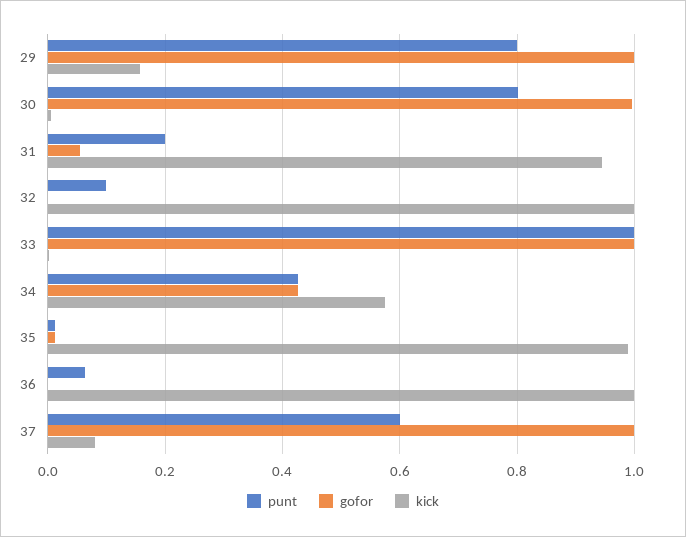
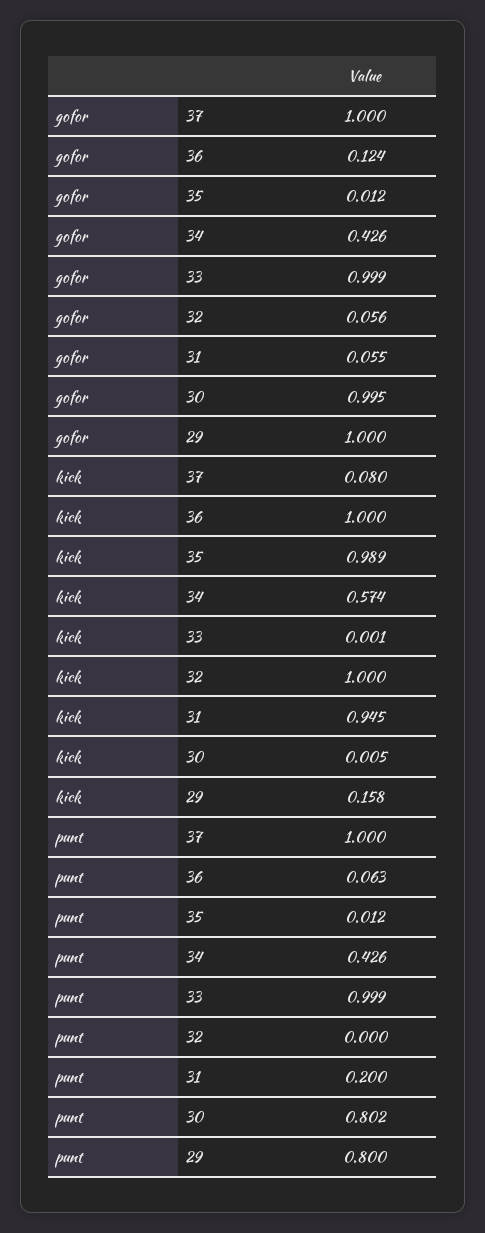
punt, 32: 0.1 -> 0
gofor, 32: 0 -> 0.056
gofor, 36: 0 -> 0.124
punt, 37: 0.6 -> 1

